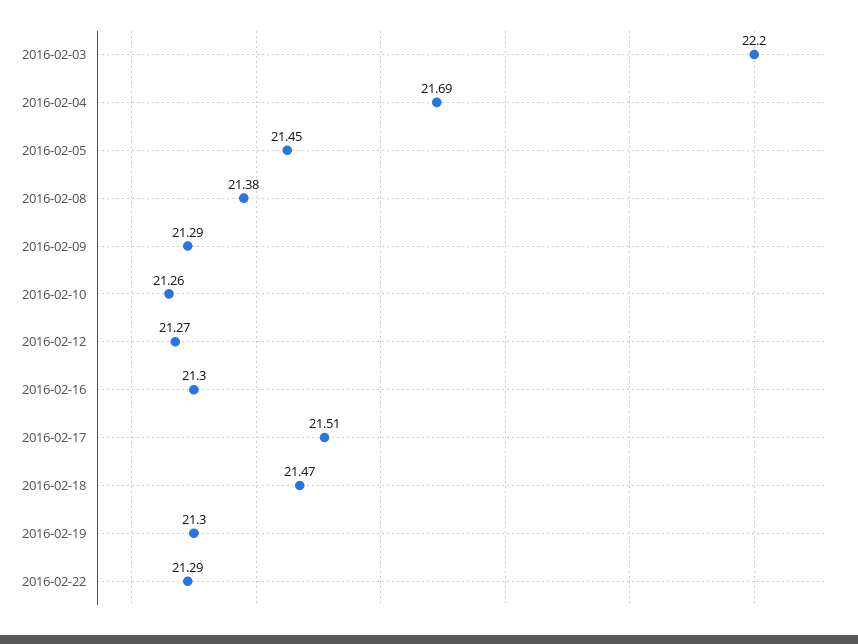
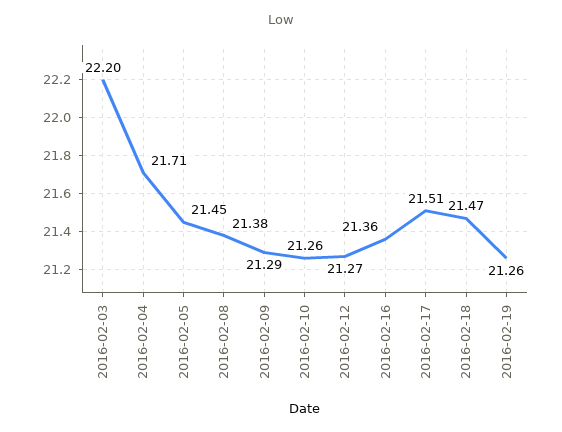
2016-02-04: 21.69 -> 21.71
2016-02-16: 21.3 -> 21.36
2016-02-19: 21.3 -> 21.26
2016-02-22: 21.29 -> none

